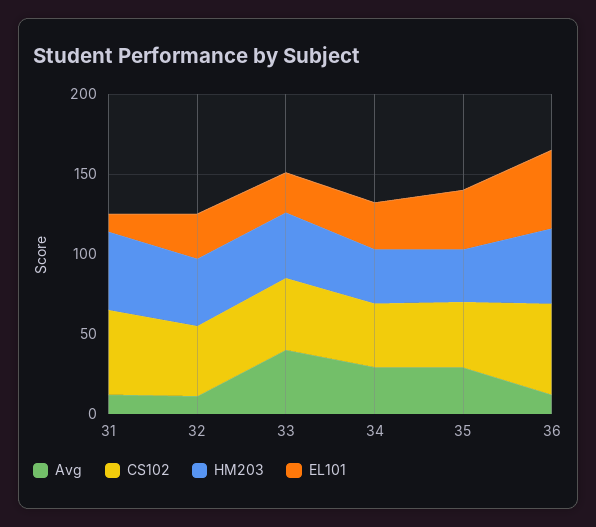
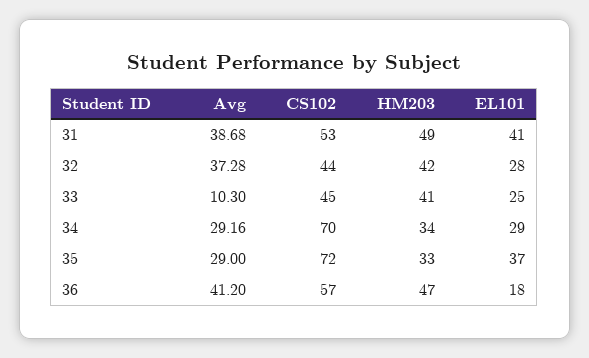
Avg, 31: 10 -> 38.68
EL101, 31: 10 -> 41
Avg, 32: 10 -> 37.28
Avg, 33: 40 -> 10.3
CS102, 34: 40 -> 70
CS102, 35: 40 -> 72
Avg, 36: 10 -> 41.2
EL101, 36: 50 -> 18

